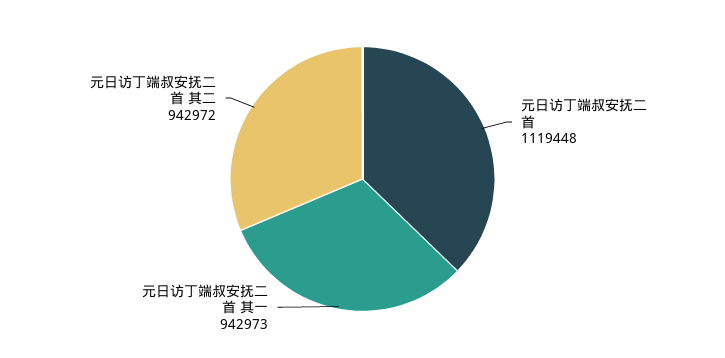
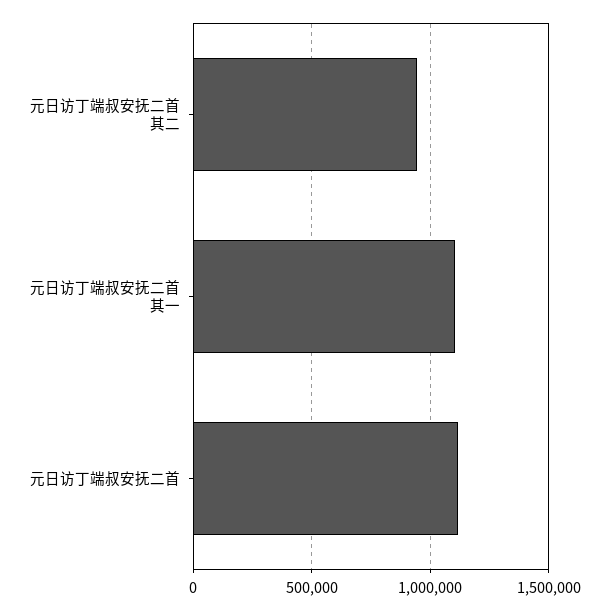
元日访丁端叔安抚二首 其一: 942973 -> 1100000

